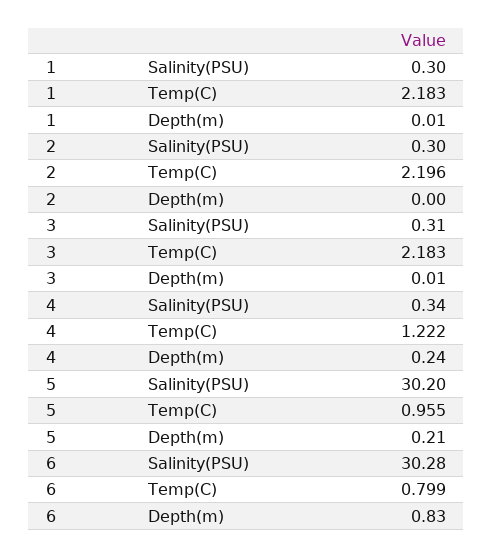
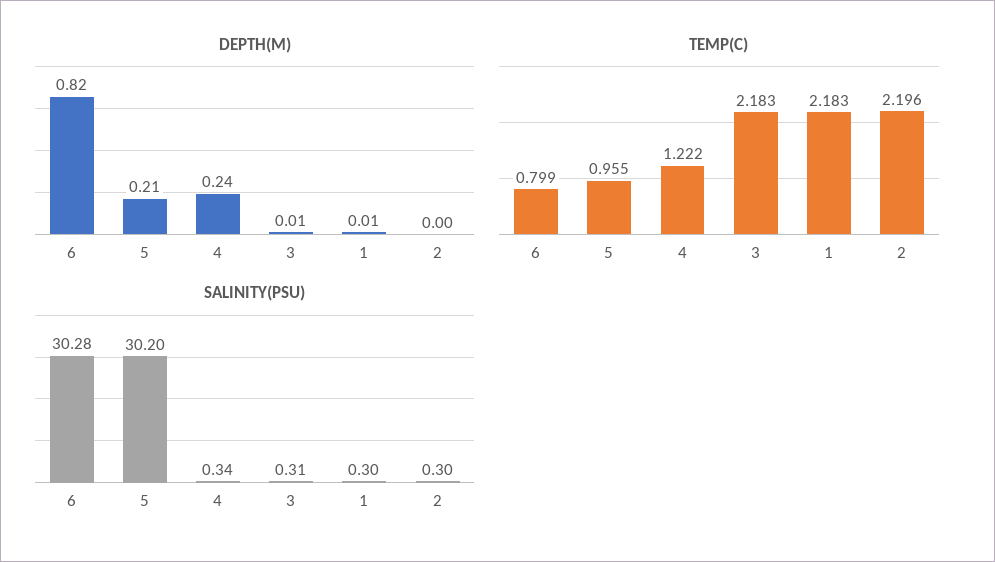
Depth(m), 6: 0.83 -> 0.82

